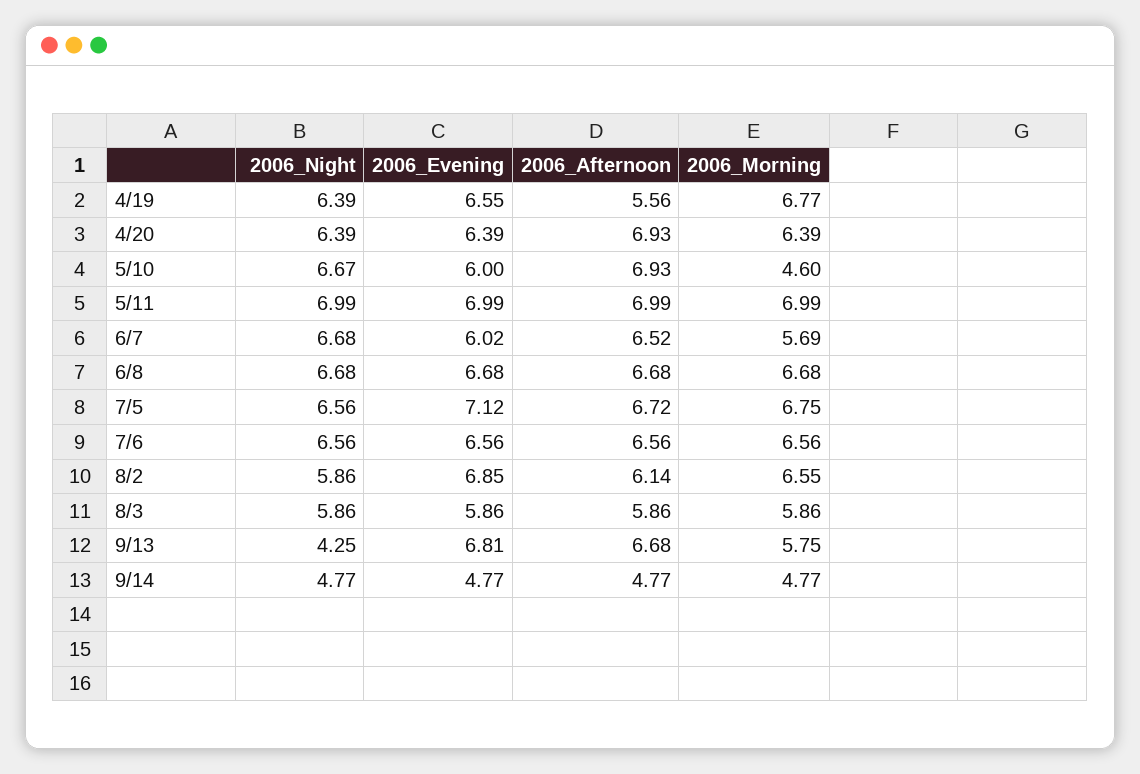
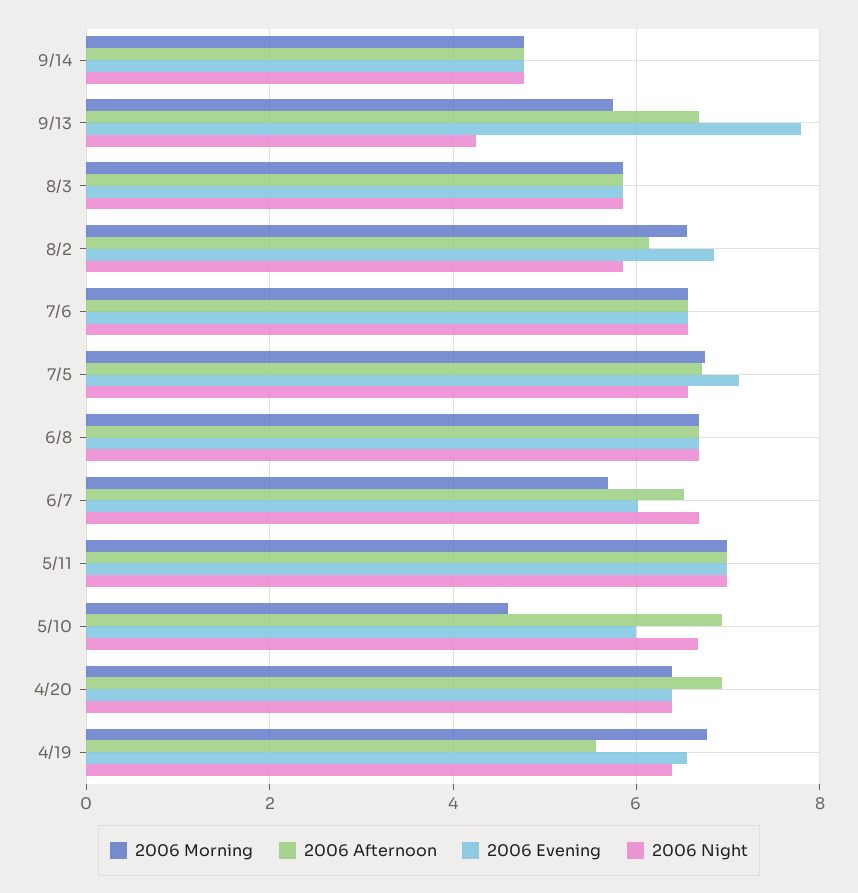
2006_Evening, 9/13: 6.81 -> 7.8

